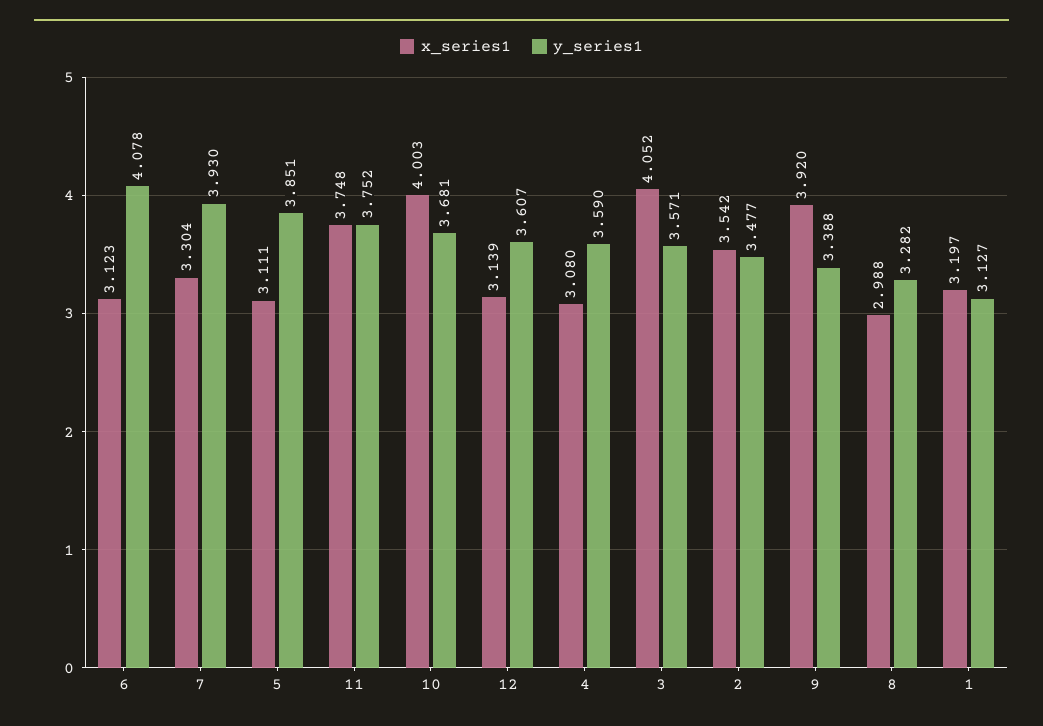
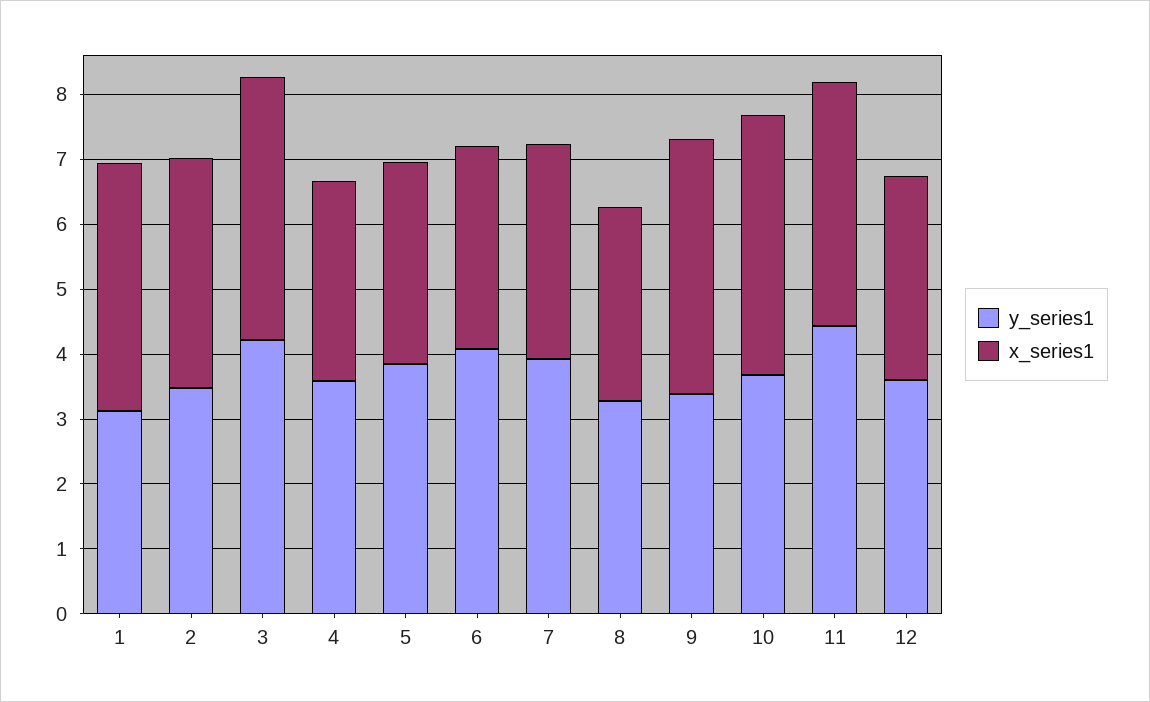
y_series1, 11: 3.752 -> 4.4
y_series1, 3: 3.571 -> 4.2
x_series1, 1: 3.197 -> 3.8

